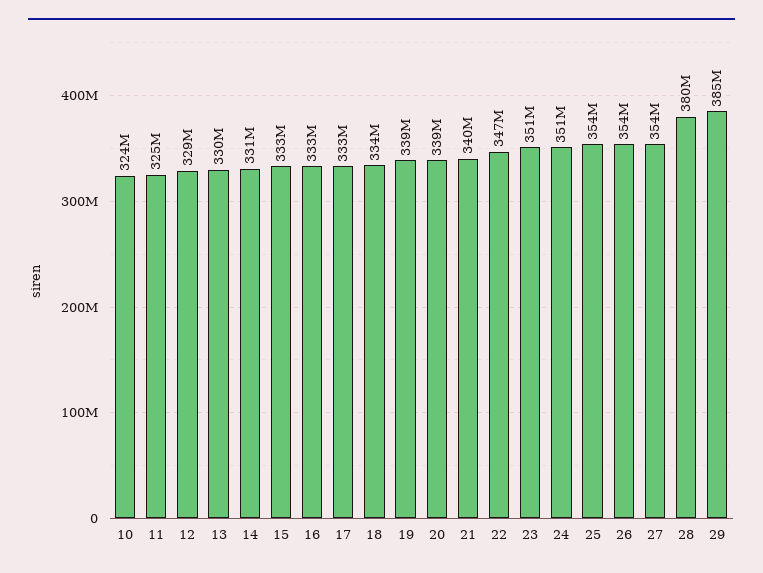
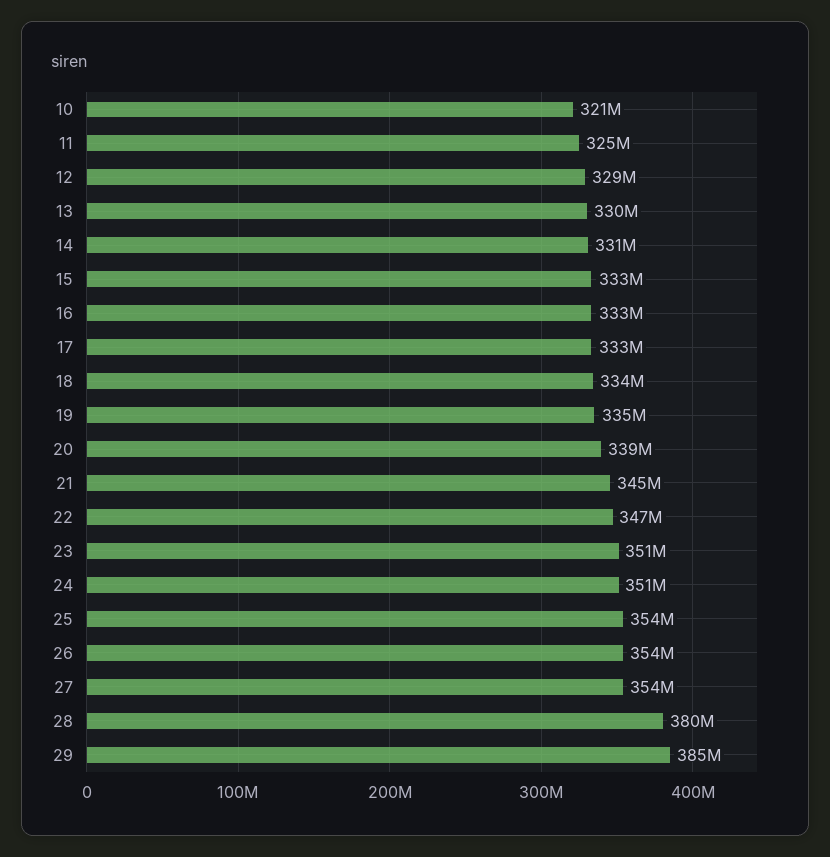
10: 324000000 -> 321000000
19: 339000000 -> 335000000
21: 340000000 -> 345000000

